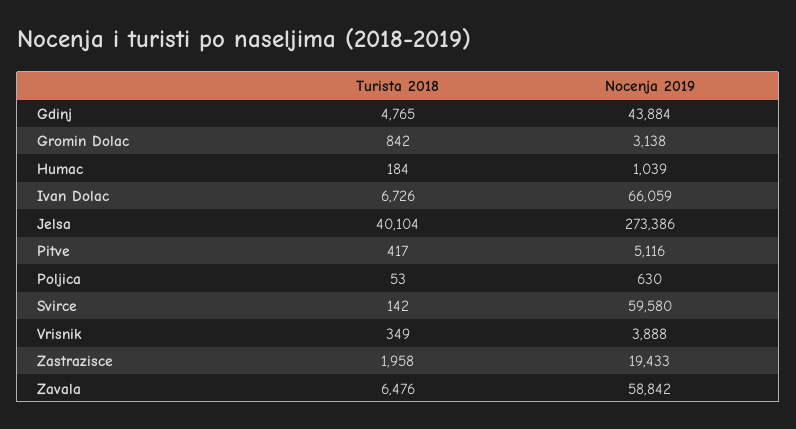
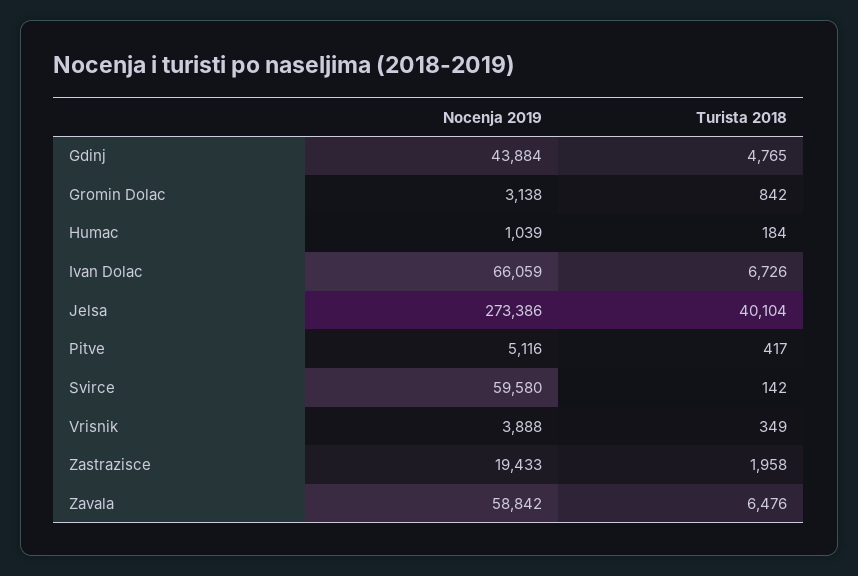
Turista 2018, Poljica: 53 -> none
Nocenja 2019, Poljica: 630 -> none

